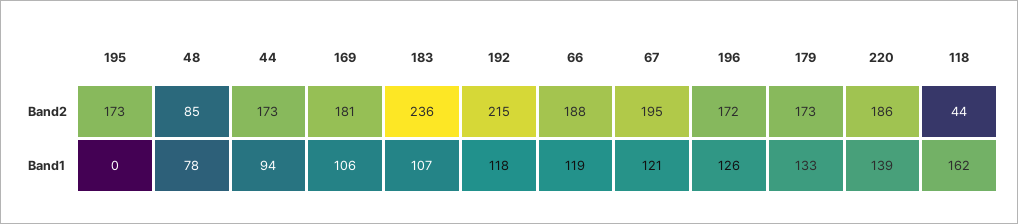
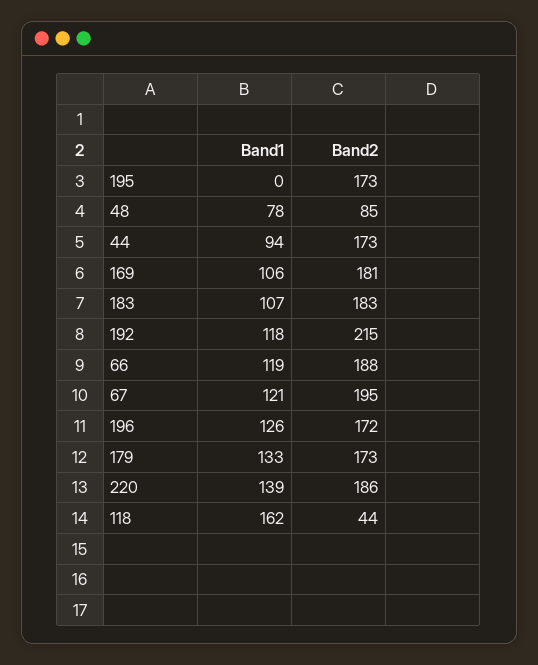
183, Band2: 236 -> 183

